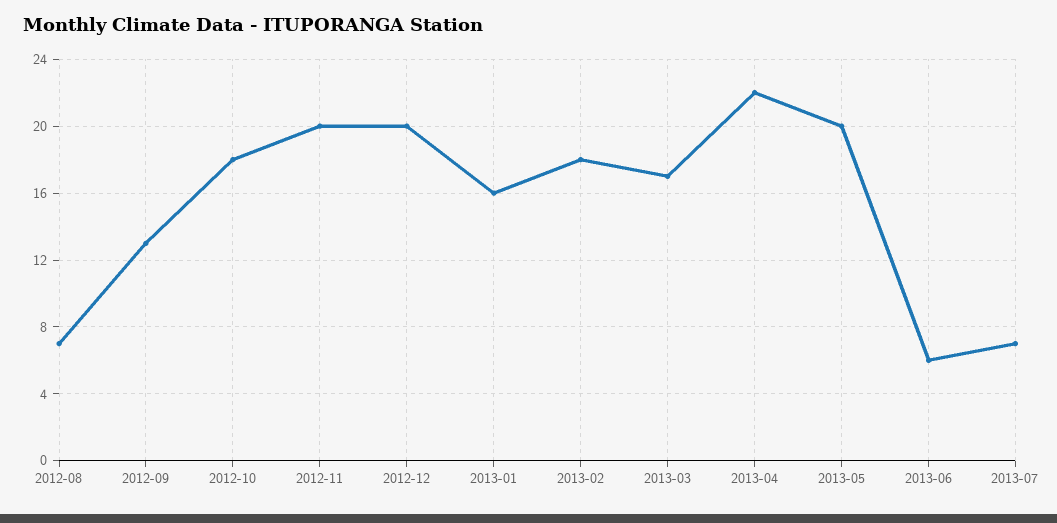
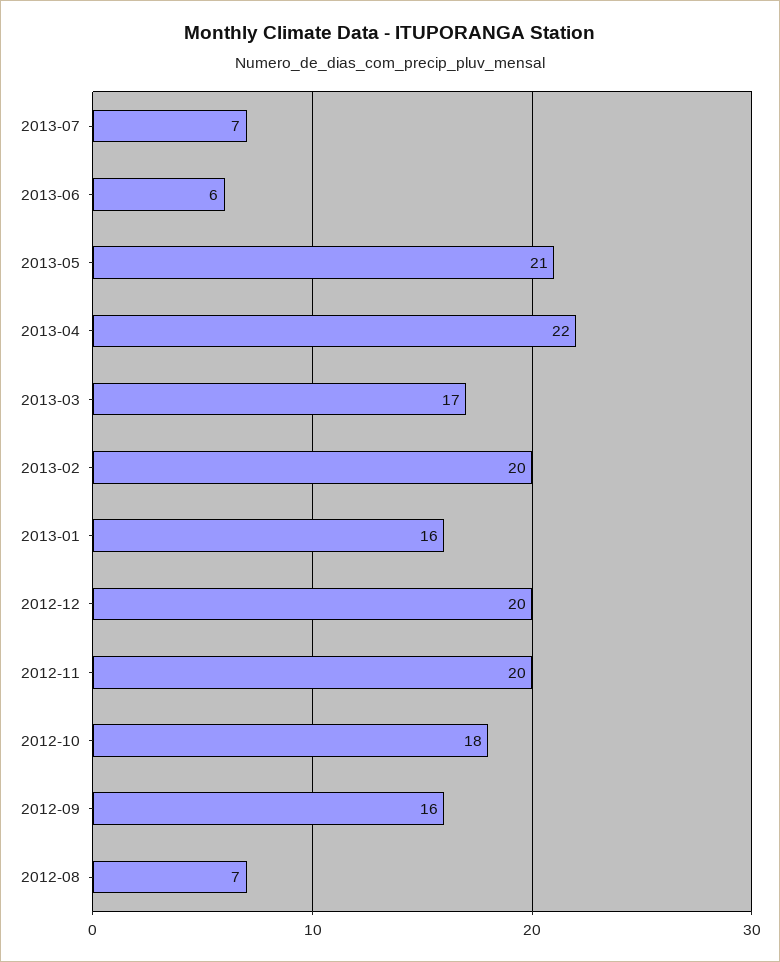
2012-09: 13 -> 16
2013-02: 18 -> 20
2013-05: 20 -> 21

